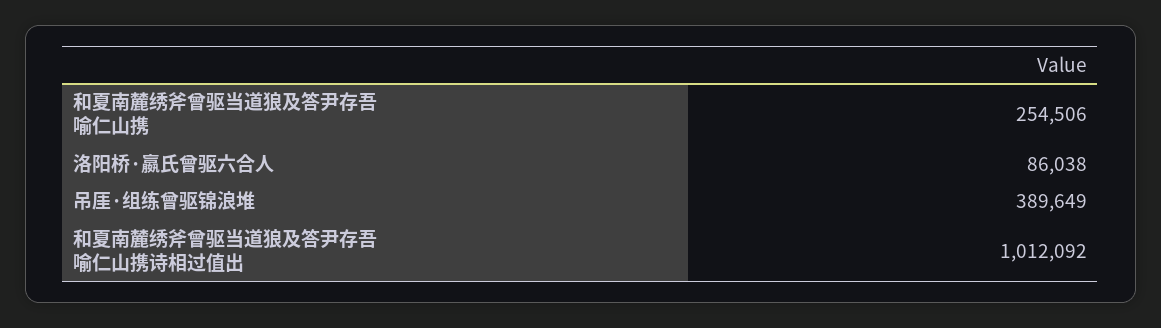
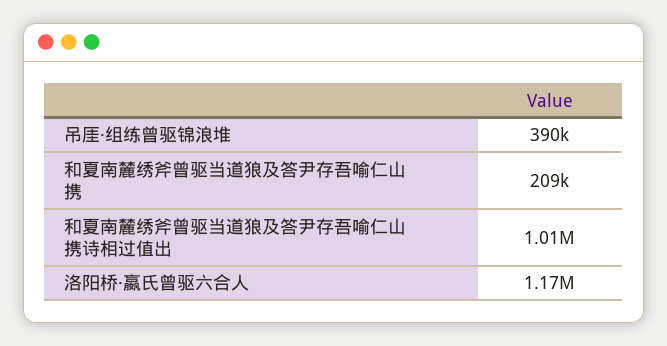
和夏南麓绣斧曾驱当道狼及答尹存吾喻仁山携: 254506 -> 209000
洛阳桥·嬴氏曾驱六合人: 86038 -> 1170000

